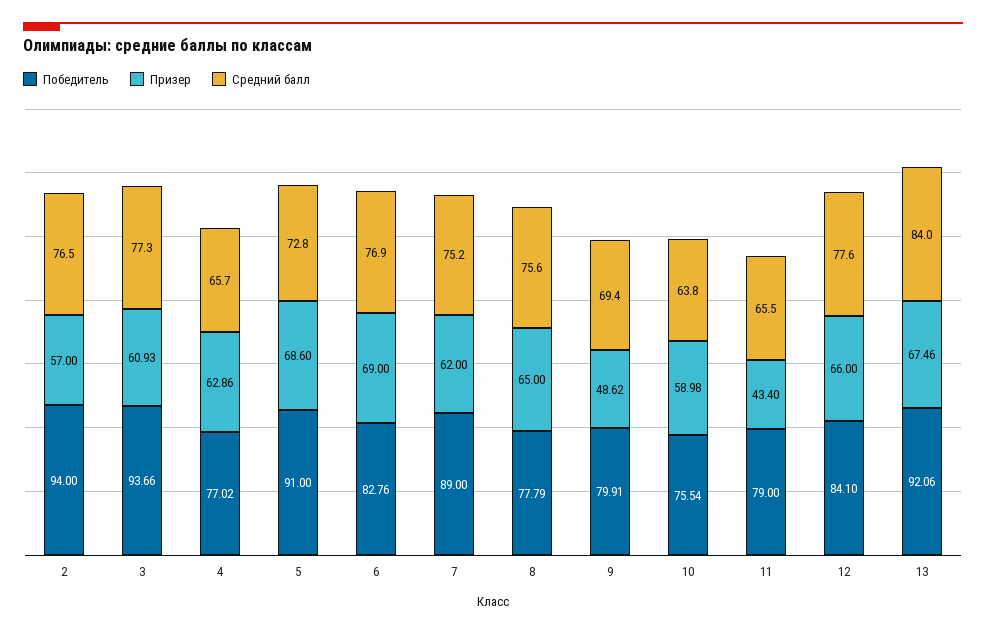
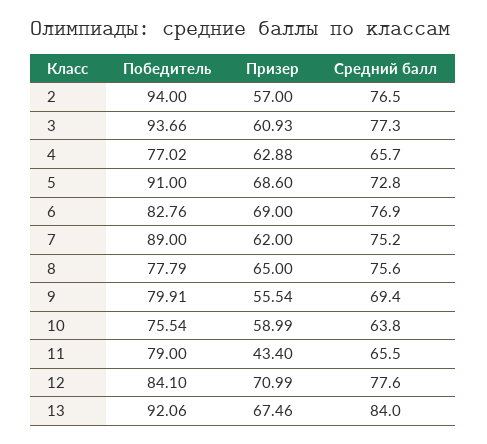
Призер, 4: 62.86 -> 62.88
Призер, 9: 48.62 -> 55.54
Призер, 10: 58.98 -> 58.99
Призер, 12: 66 -> 70.99

